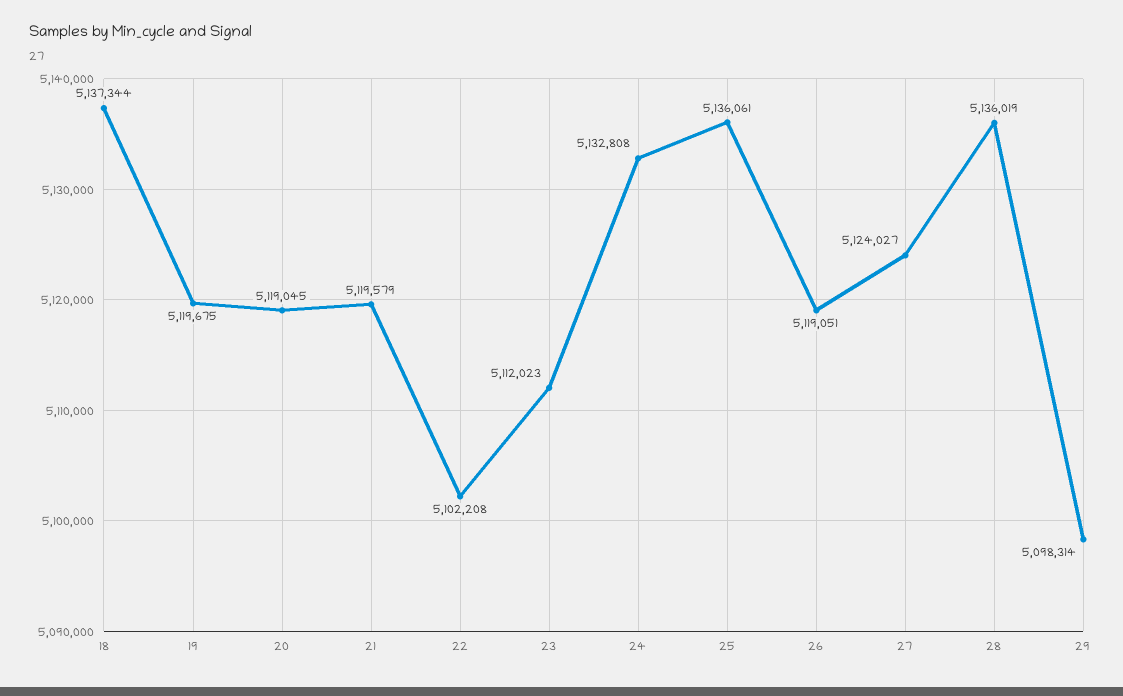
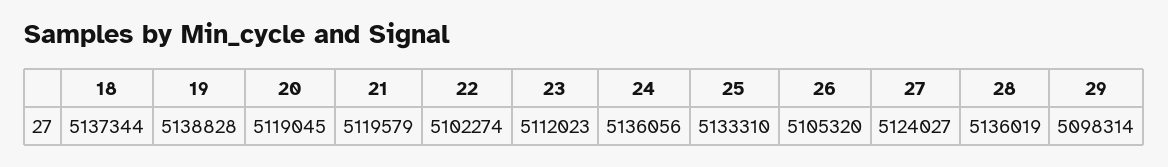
19: 5119675 -> 5138828
22: 5102208 -> 5102274
24: 5132808 -> 5136056
25: 5136061 -> 5133310
26: 5119051 -> 5105320

